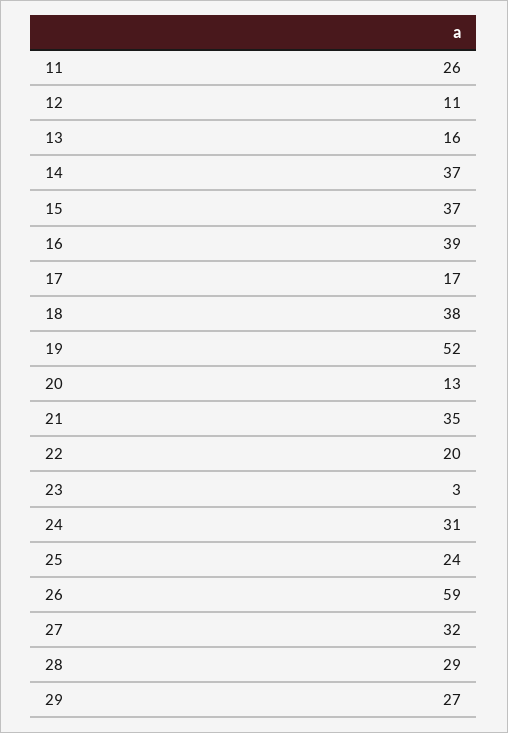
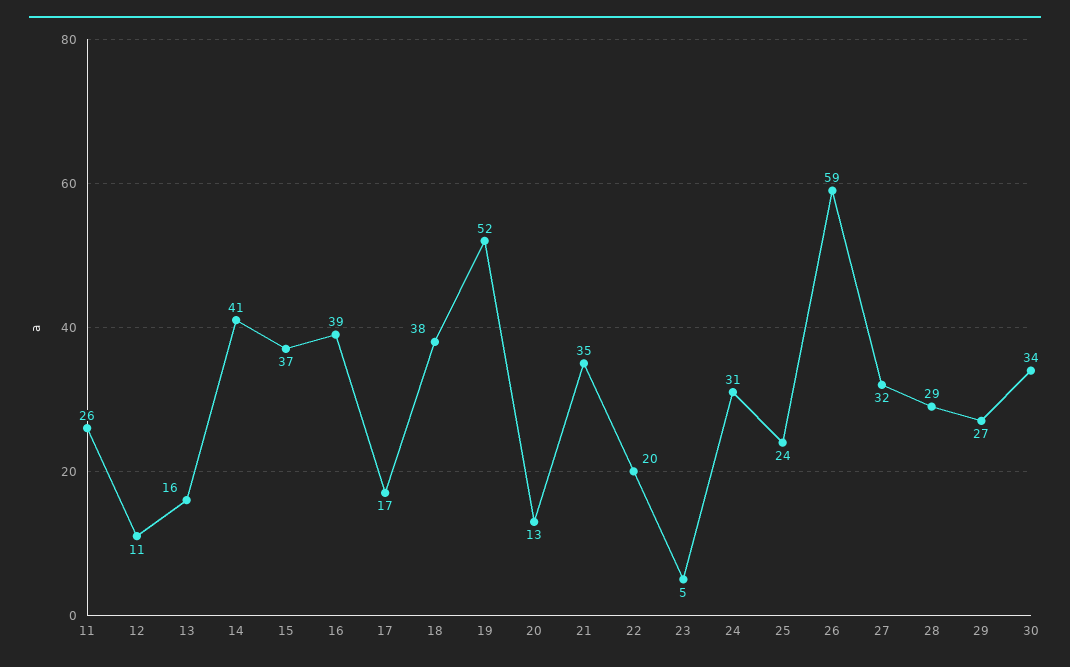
14: 37 -> 41
23: 3 -> 5
30: none -> 34

